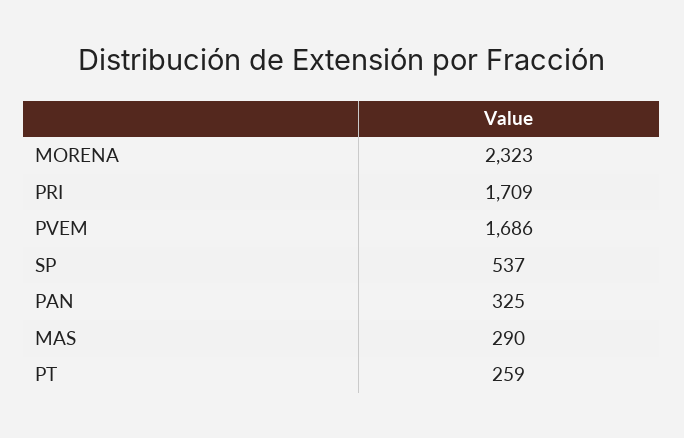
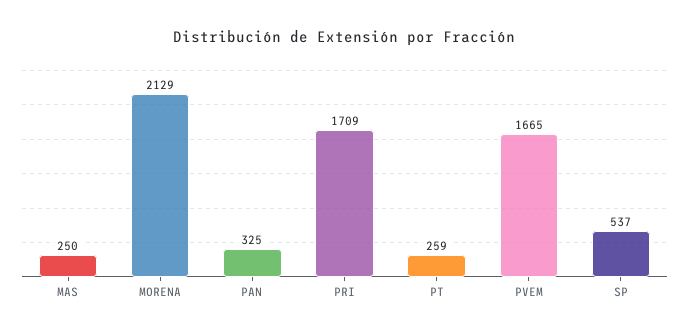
MORENA: 2323 -> 2129
PVEM: 1686 -> 1665
MAS: 290 -> 250

